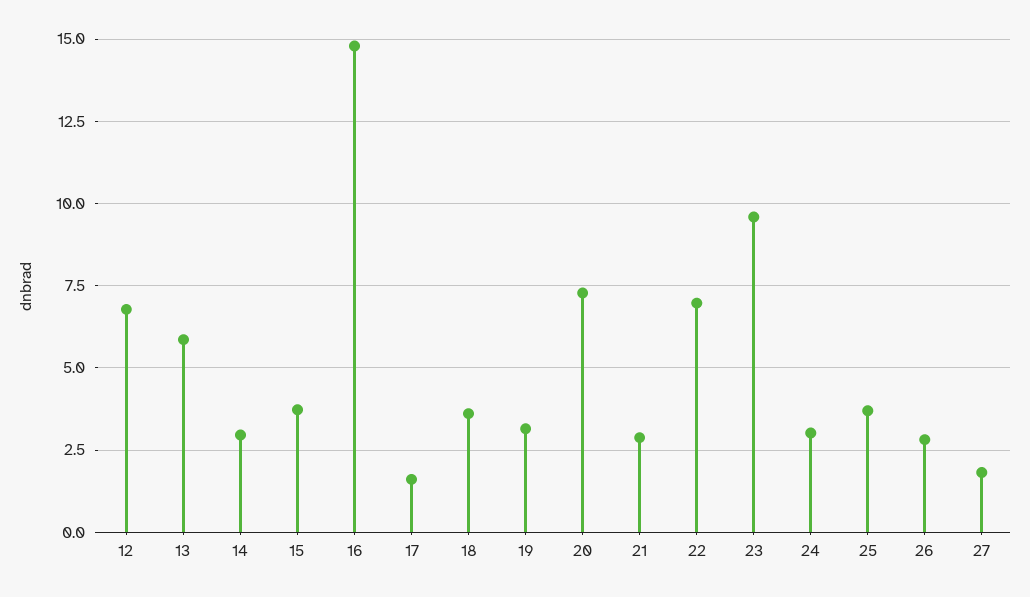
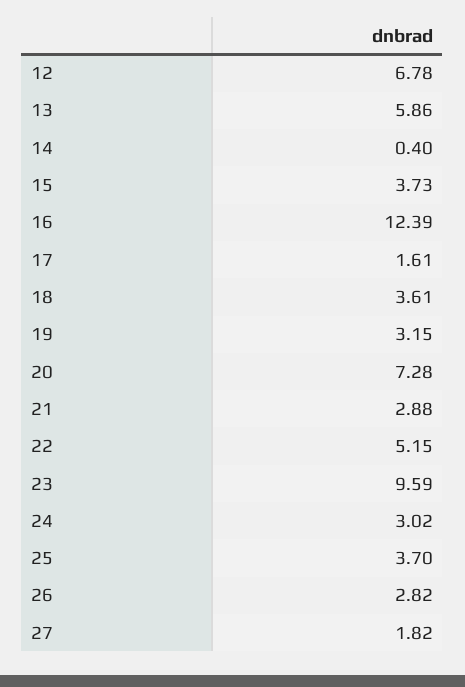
14: 3 -> 0.4
16: 14.75 -> 12.39
22: 7 -> 5.15

